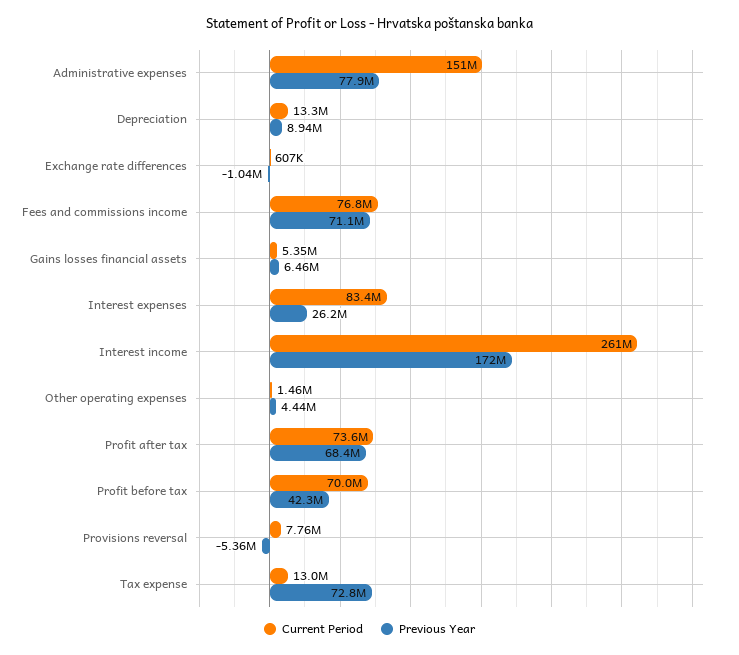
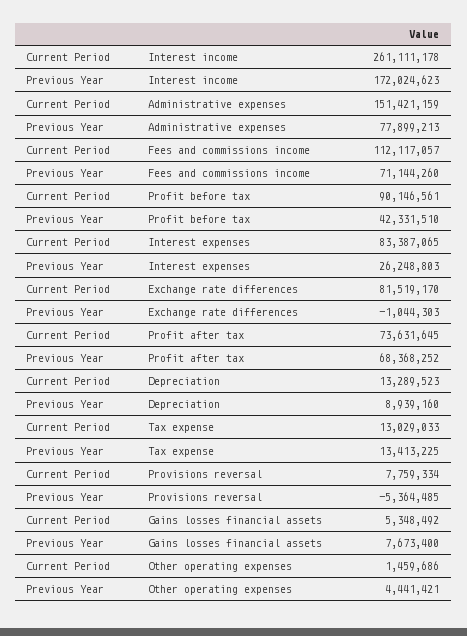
Current Period, Exchange rate differences: 607000 -> 81519170
Current Period, Fees and commissions income: 76800000 -> 112117057
Previous Year, Gains losses financial assets: 6460000 -> 7673400
Current Period, Profit before tax: 70000000 -> 90146561
Previous Year, Tax expense: 72800000 -> 13413225

